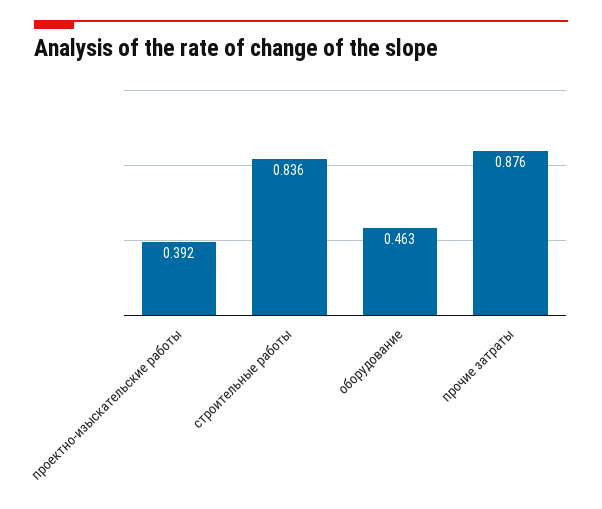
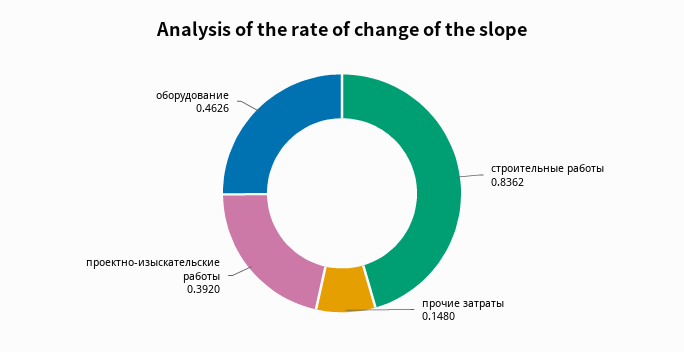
прочие затраты: 0.876 -> 0.148

